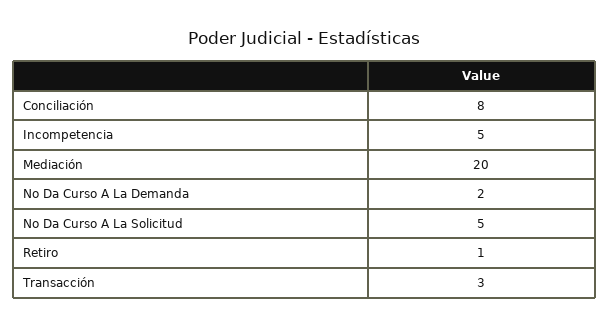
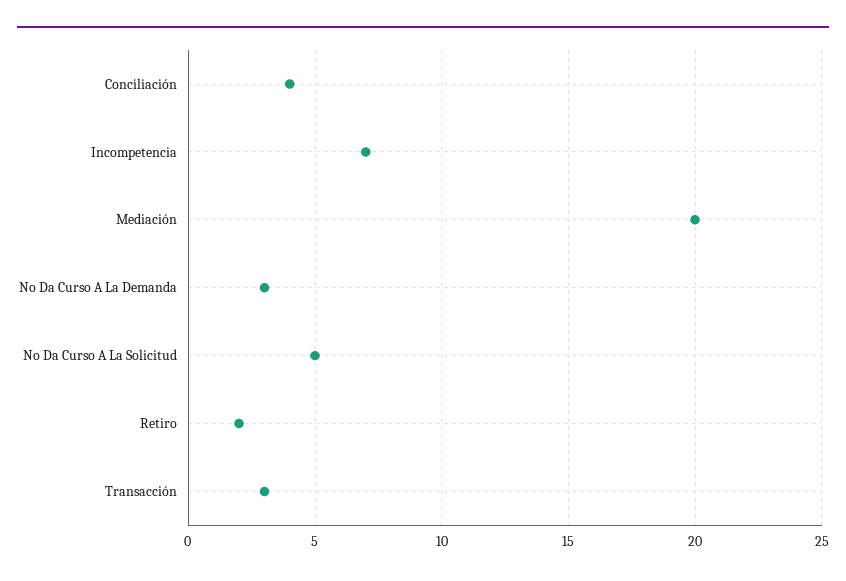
Conciliación: 8 -> 4
Incompetencia: 5 -> 7
No Da Curso A La Demanda: 2 -> 3
Retiro: 1 -> 2

